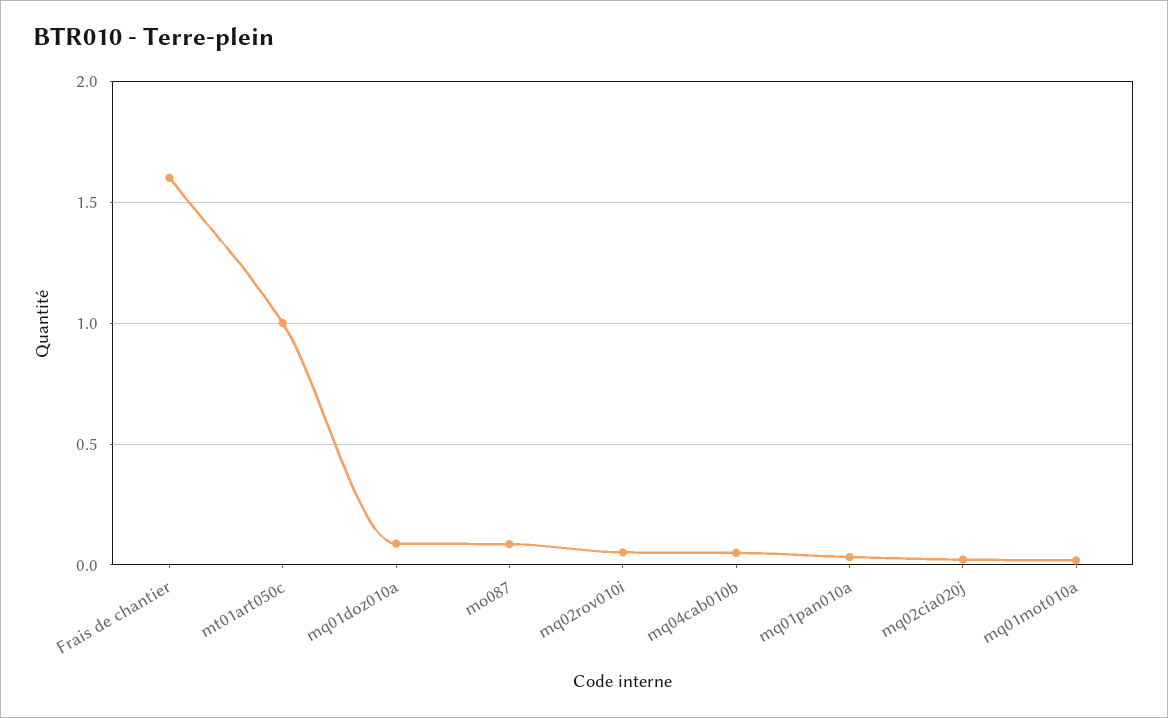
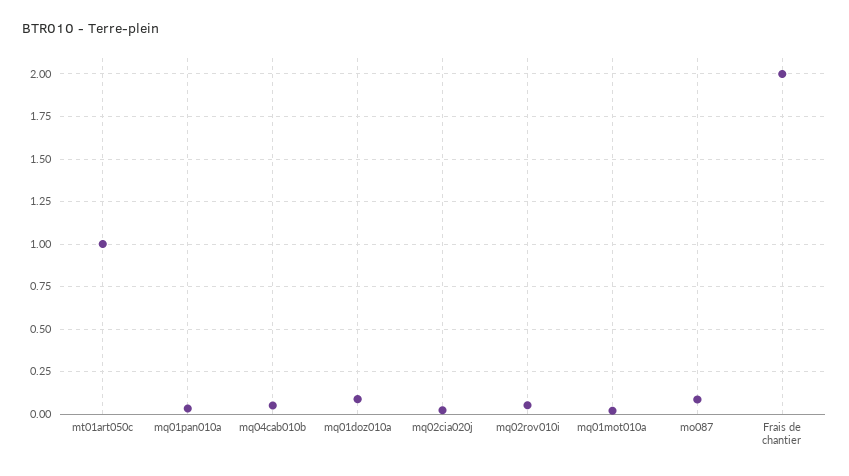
Frais de chantier: 1.6 -> 2

